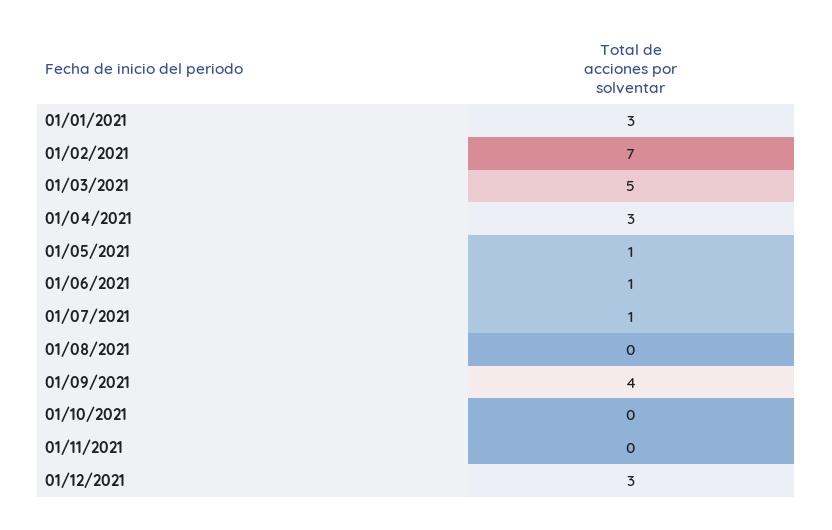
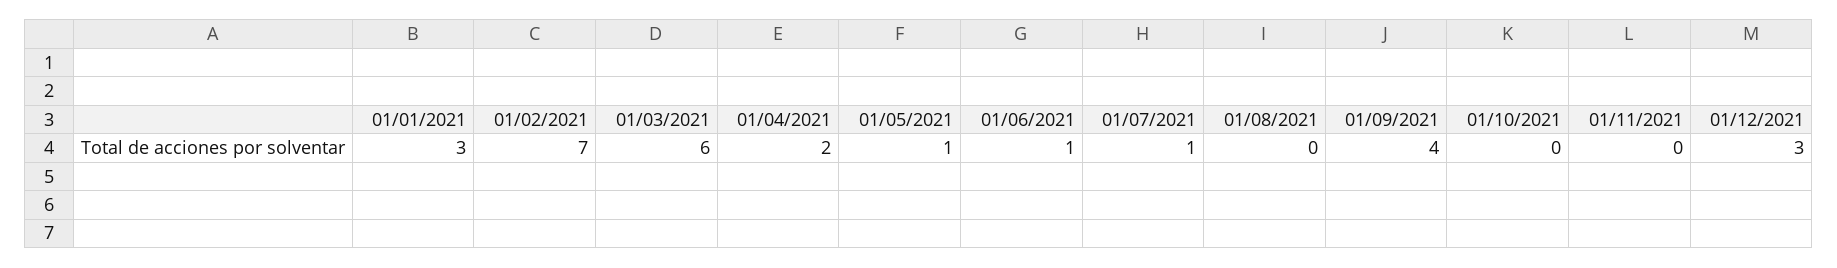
01/03/2021: 5 -> 6
01/04/2021: 3 -> 2

